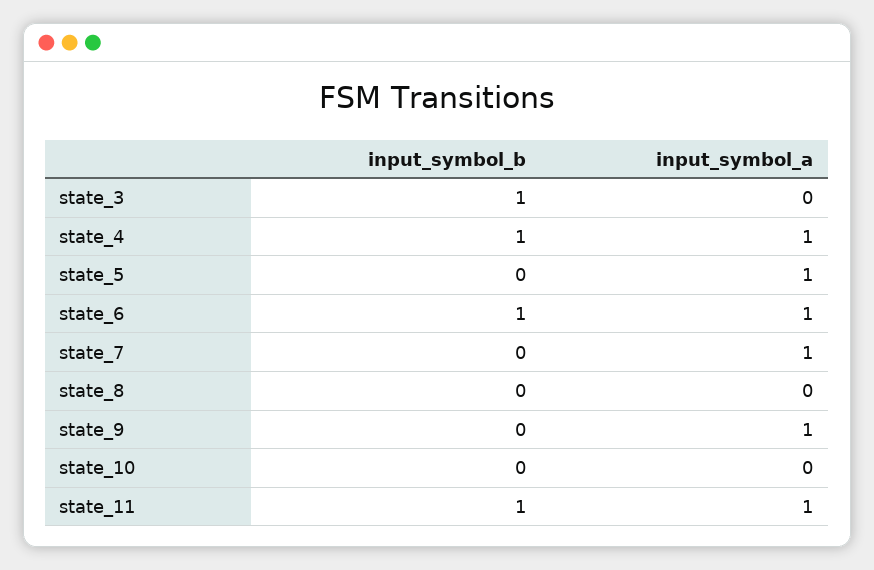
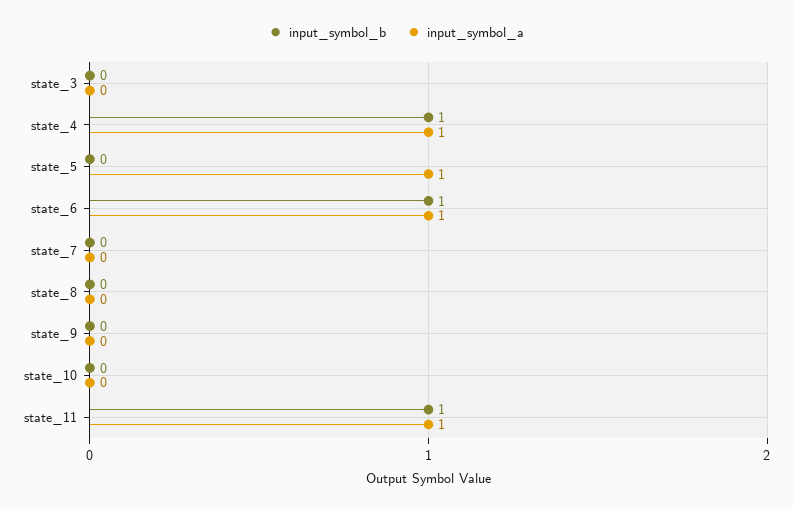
input_symbol_b, state_3: 1 -> 0
input_symbol_a, state_7: 1 -> 0
input_symbol_a, state_9: 1 -> 0

